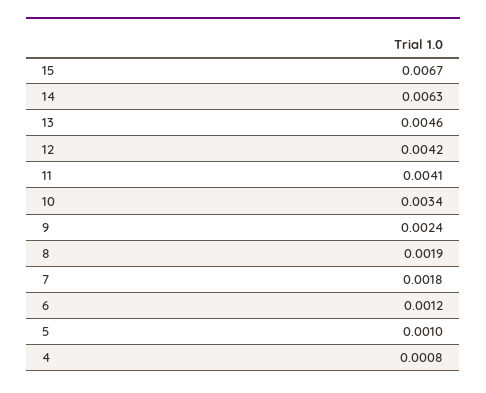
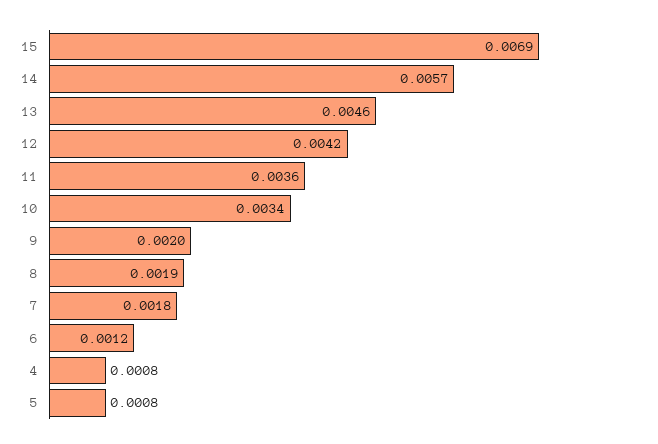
15: 0.0067 -> 0.0069
14: 0.0063 -> 0.0057
11: 0.0041 -> 0.0036
9: 0.0024 -> 0.002
5: 0.001 -> 0.0008

